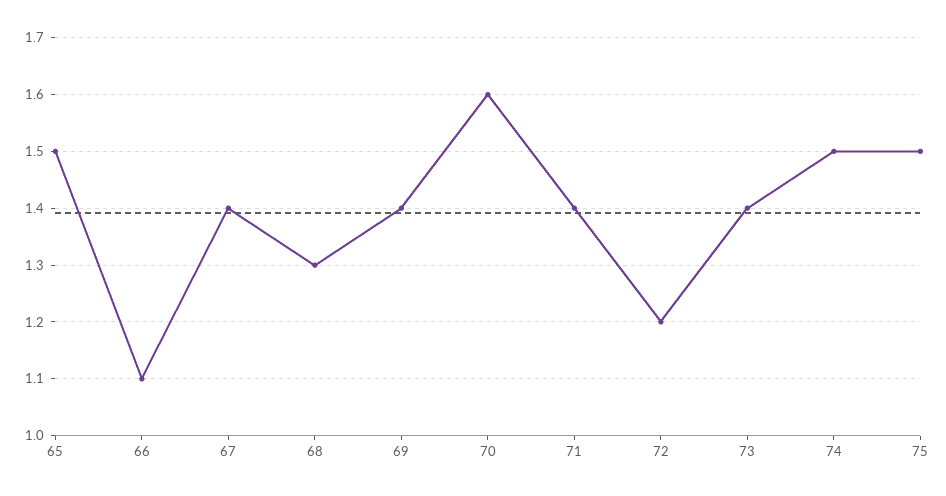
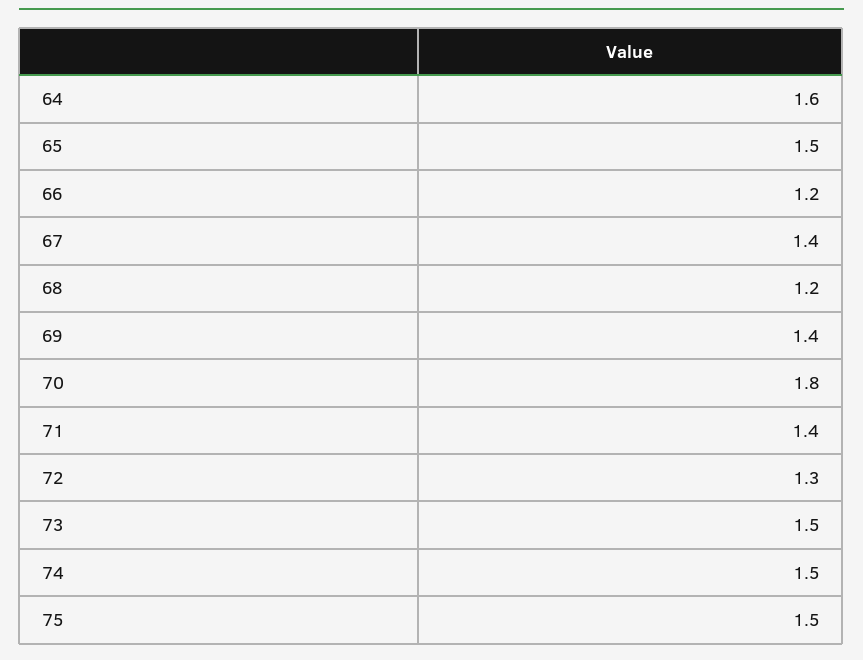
66: 1.1 -> 1.2
68: 1.3 -> 1.2
70: 1.6 -> 1.8
72: 1.2 -> 1.3
73: 1.4 -> 1.5
64: none -> 1.6

